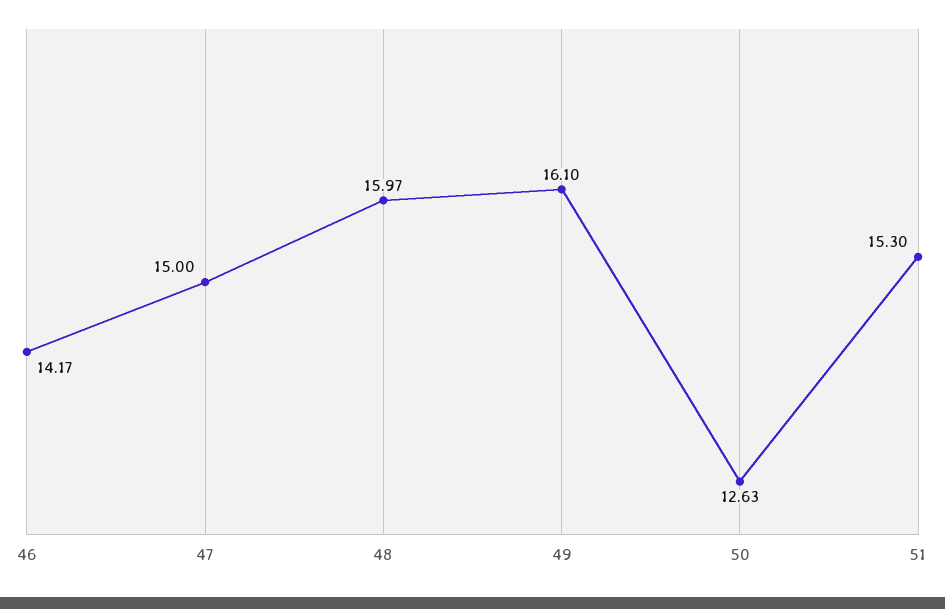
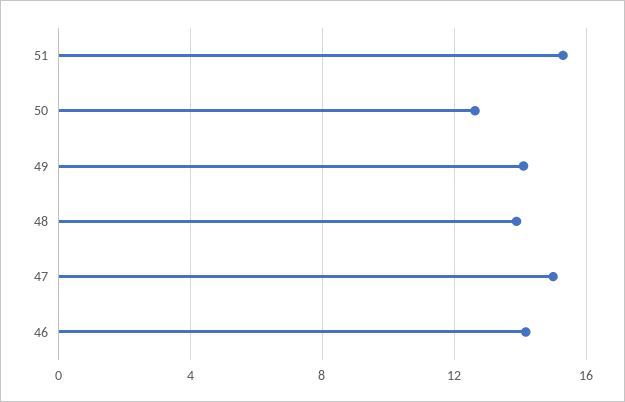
48: 15.97 -> 14
49: 16.1 -> 14

